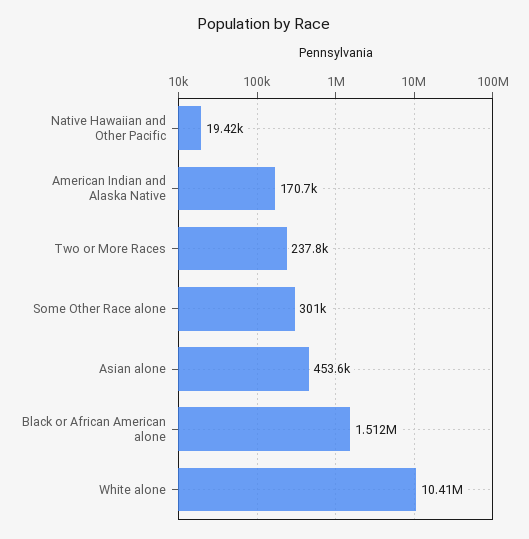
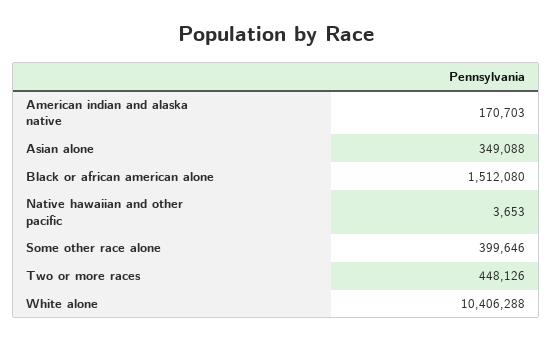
Native Hawaiian and Other Pacific: 19420 -> 3653
Two or More Races: 237800 -> 448126
Some Other Race alone: 301000 -> 399646
Asian alone: 453600 -> 349088

